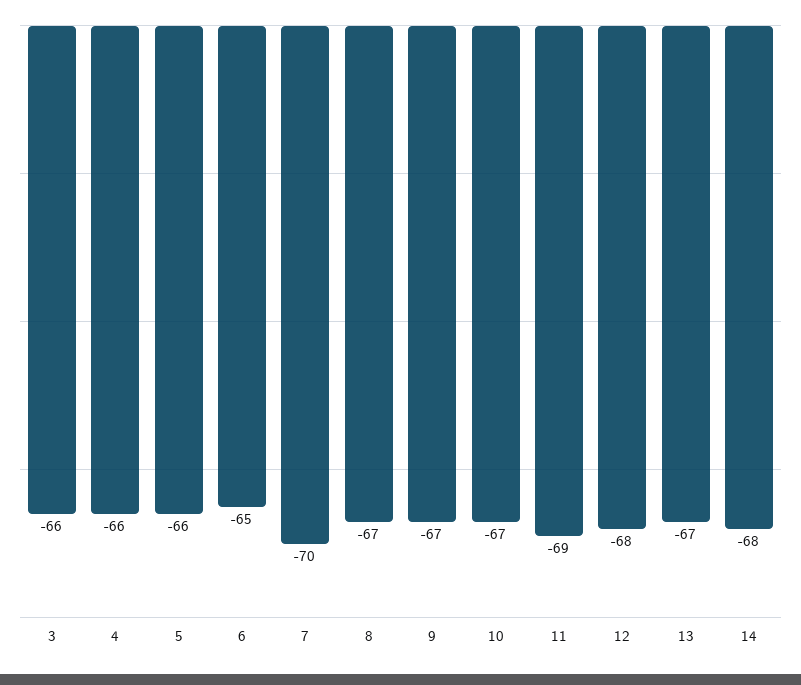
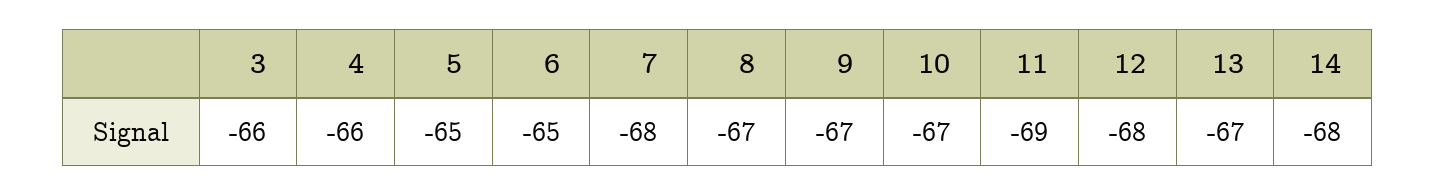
5: -66 -> -65
7: -70 -> -68

